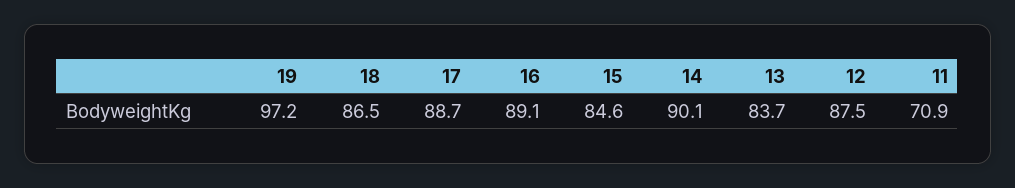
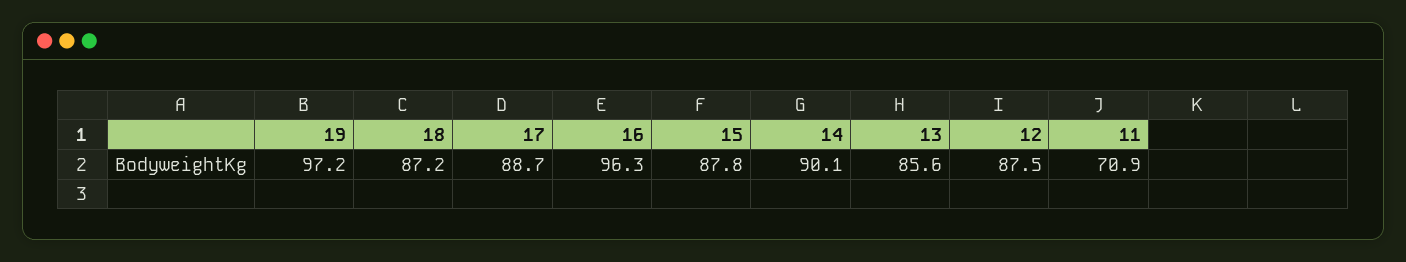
18: 86.5 -> 87.2
16: 89.1 -> 96.3
15: 84.6 -> 87.8
13: 83.7 -> 85.6

